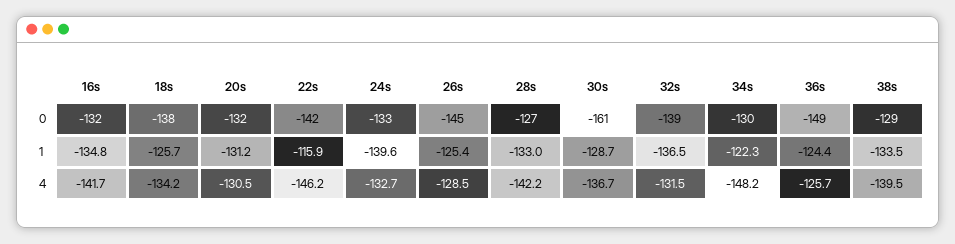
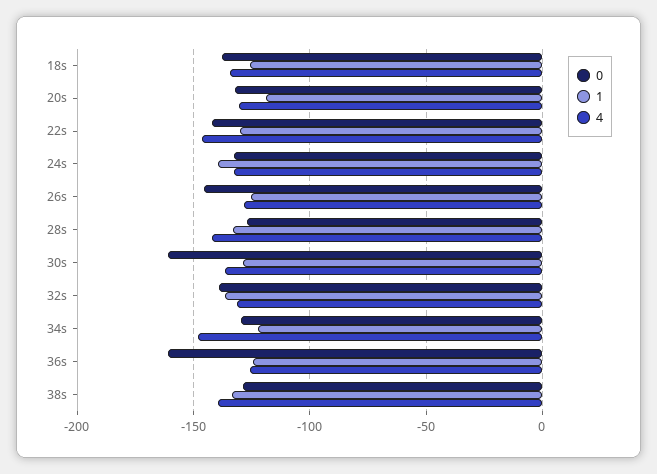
0, 16s: -132 -> none
0, 36s: -149 -> -160
1, 16s: -134.8 -> none
1, 20s: -131.2 -> -120
1, 22s: -115.9 -> -130
4, 16s: -141.7 -> none

